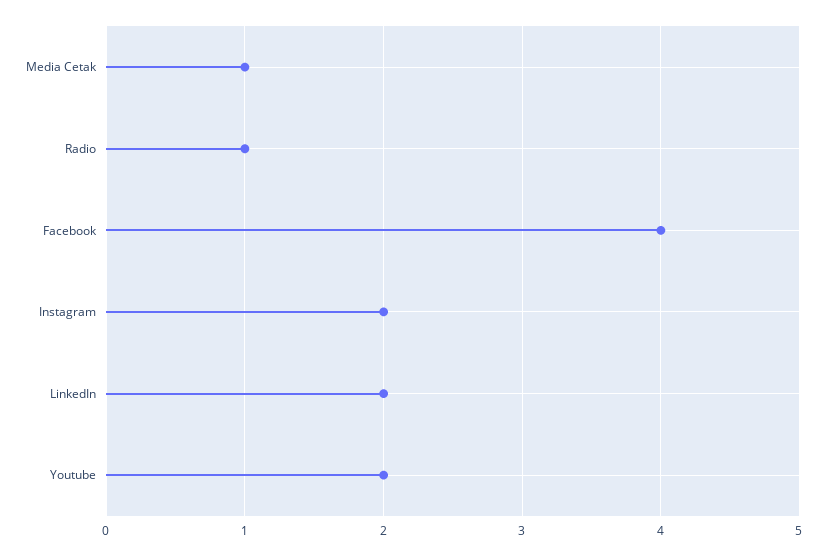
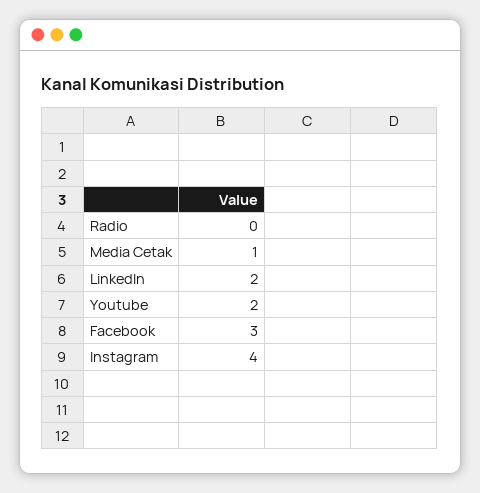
Radio: 1 -> 0
Facebook: 4 -> 3
Instagram: 2 -> 4

